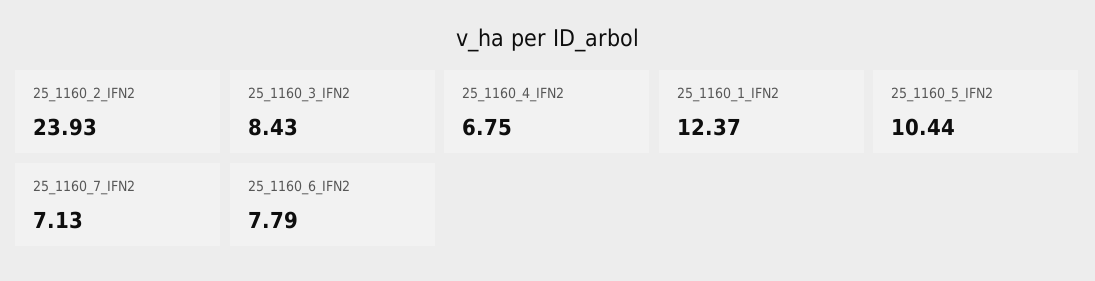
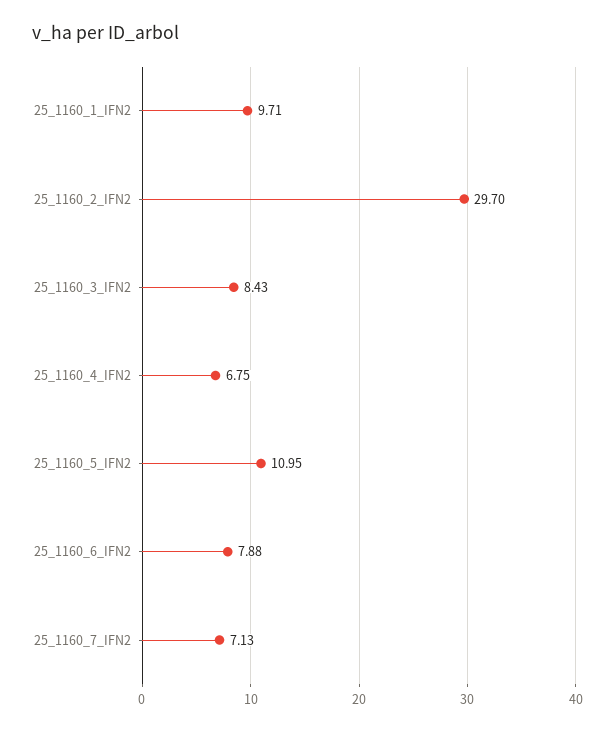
25_1160_2_IFN2: 23.93 -> 29.7
25_1160_1_IFN2: 12.37 -> 9.71
25_1160_5_IFN2: 10.44 -> 10.95
25_1160_6_IFN2: 7.79 -> 7.88

